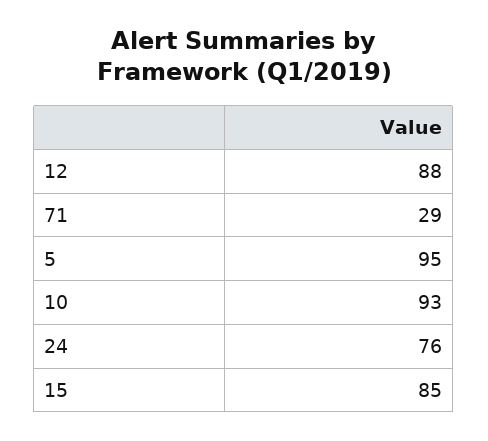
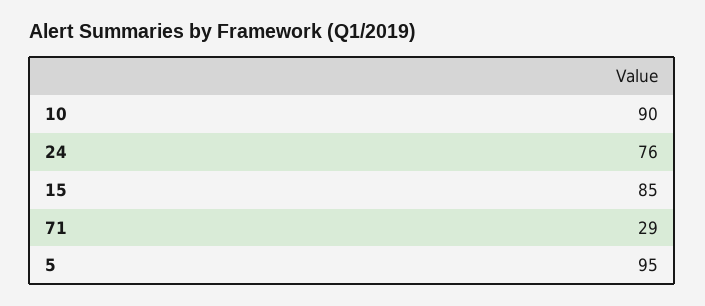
12: 88 -> none
10: 93 -> 90

